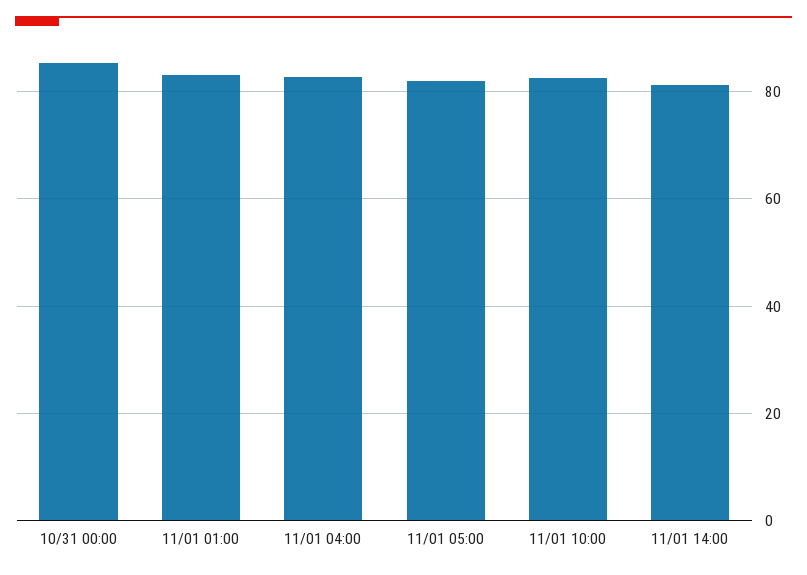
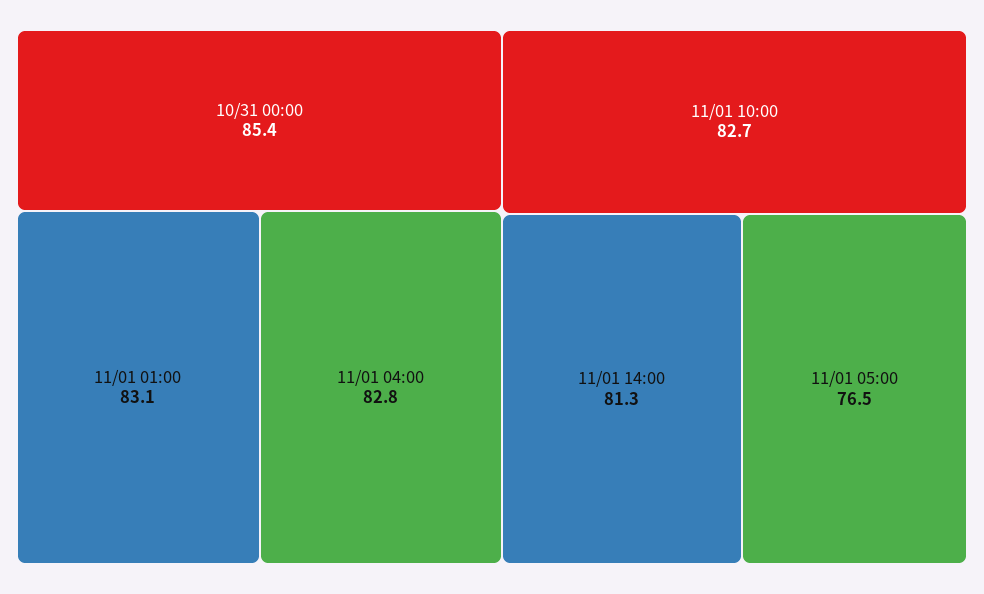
11/01 05:00: 82 -> 76.5

